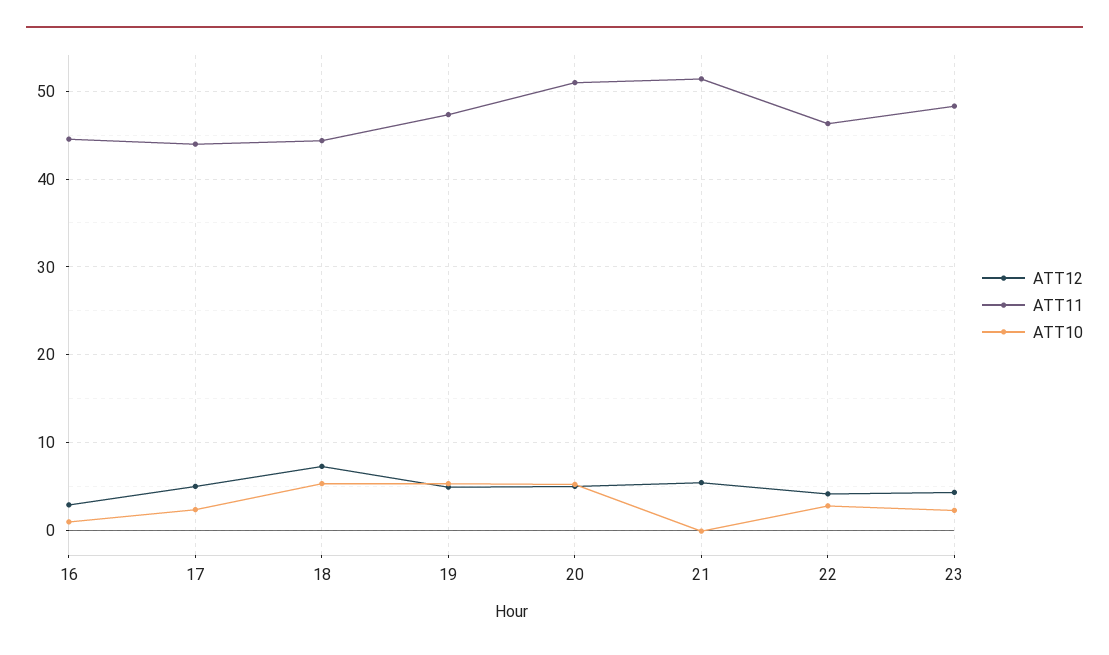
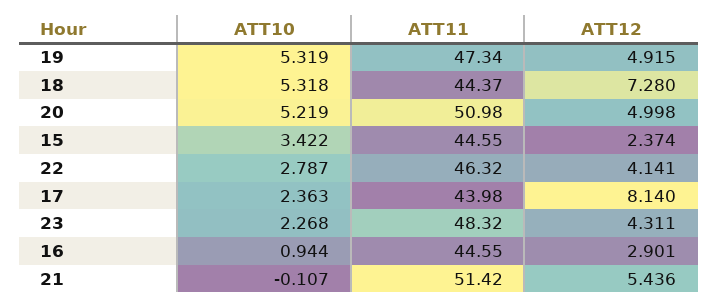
ATT12, 17: 5 -> 8.14
ATT10, 15: none -> 3.422
ATT11, 15: none -> 44.55
ATT12, 15: none -> 2.374

